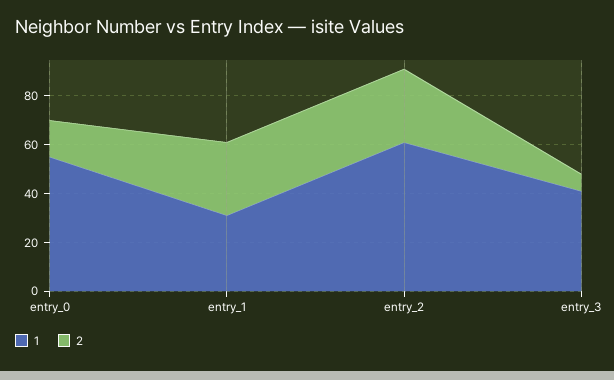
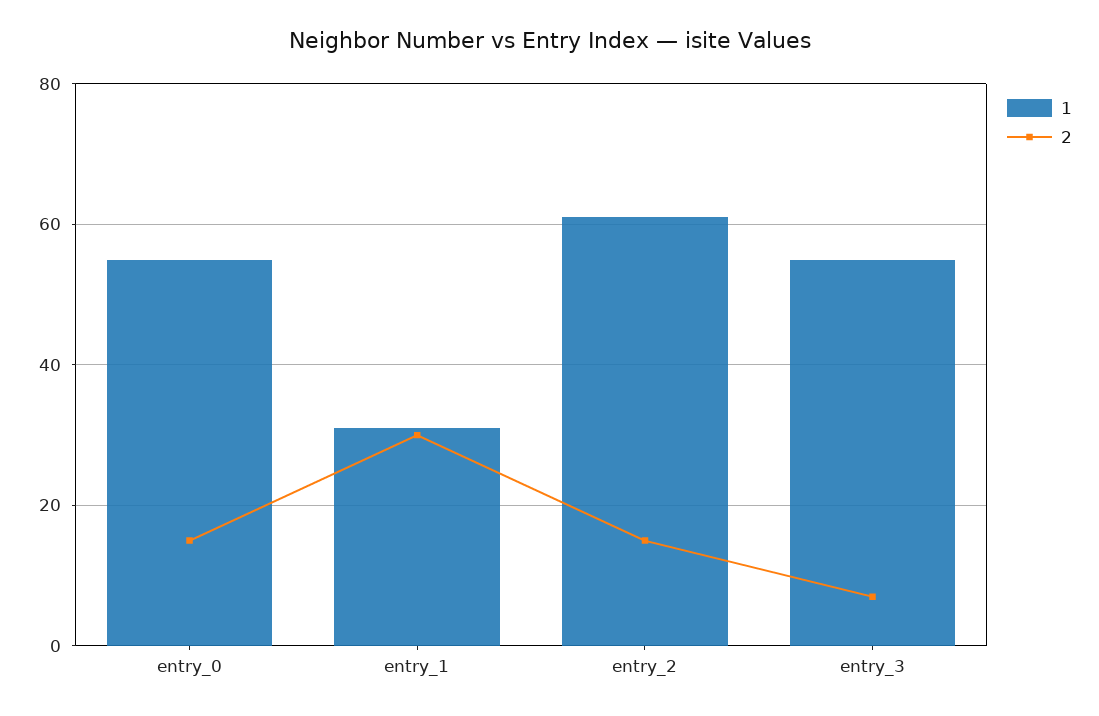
2, entry_2: 30 -> 15
1, entry_3: 40 -> 55

